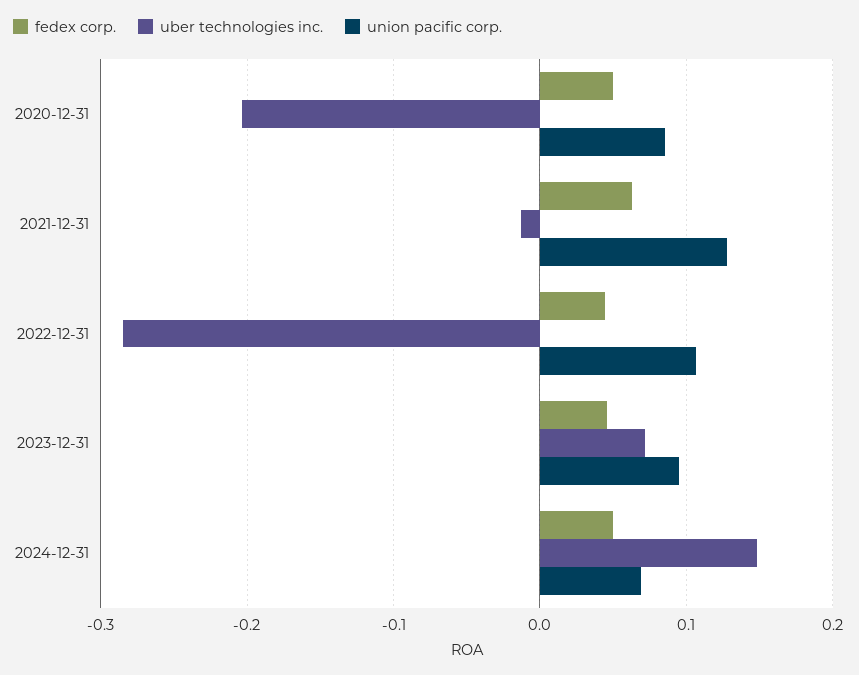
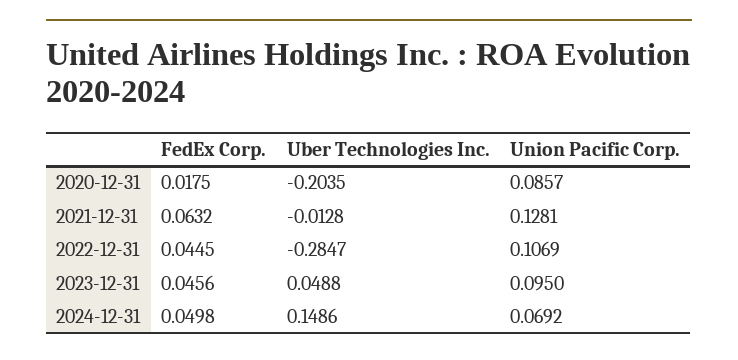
fedex corp., 2020-12-31: 0.05 -> 0.0175
uber technologies inc., 2023-12-31: 0.07 -> 0.0488

